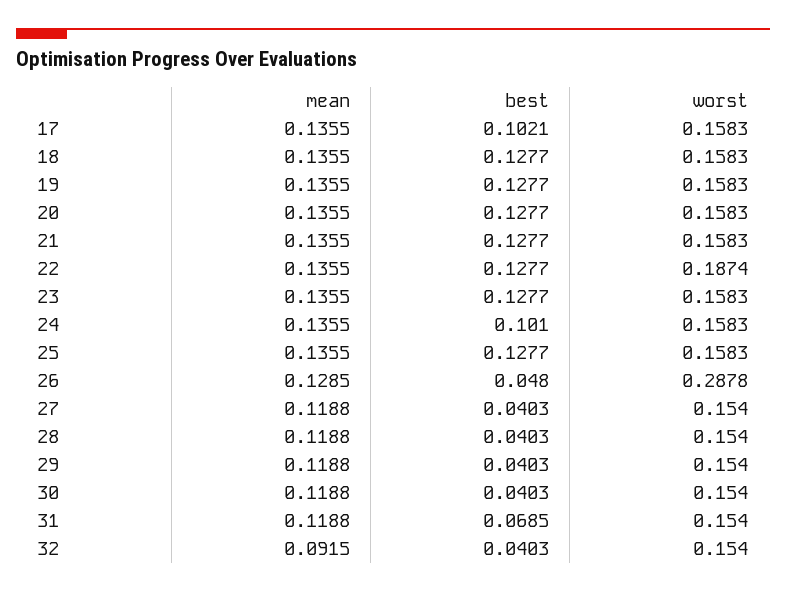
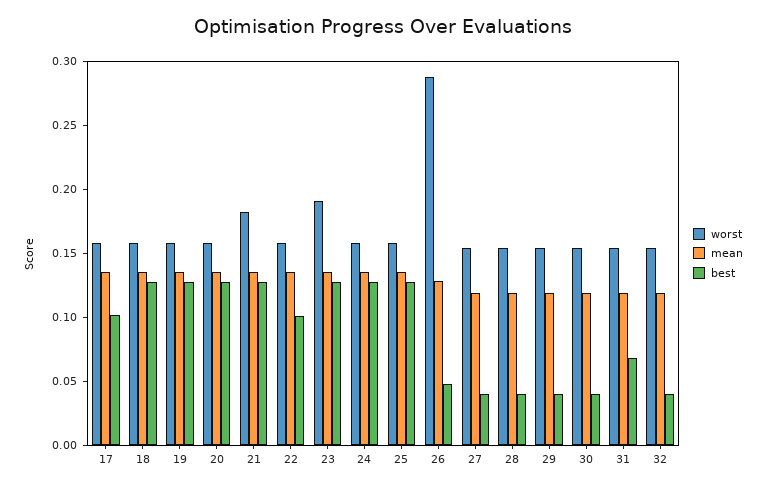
worst, 21: 0.1583 -> 0.18
best, 22: 0.1277 -> 0.1
worst, 22: 0.1874 -> 0.16
worst, 23: 0.1583 -> 0.19
best, 24: 0.101 -> 0.13
mean, 32: 0.0915 -> 0.12

